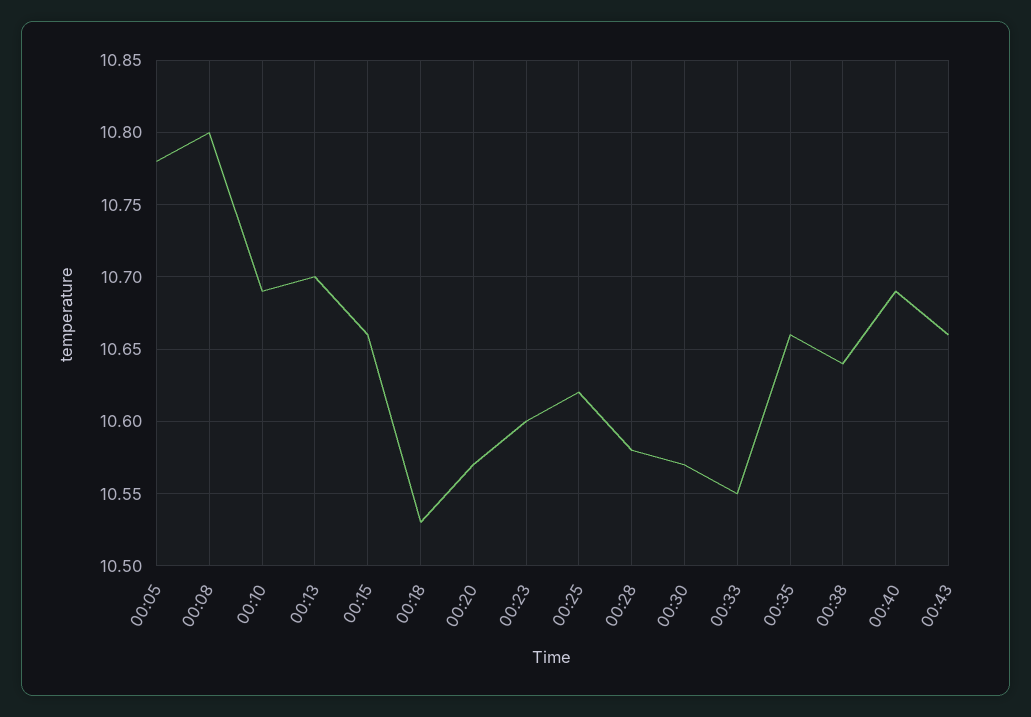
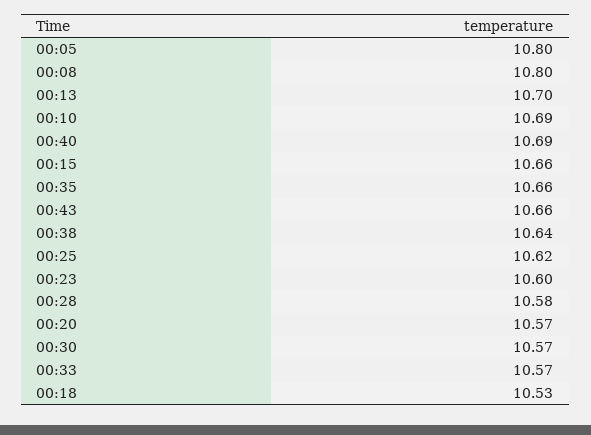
00:05: 10.78 -> 10.8
00:33: 10.55 -> 10.57

